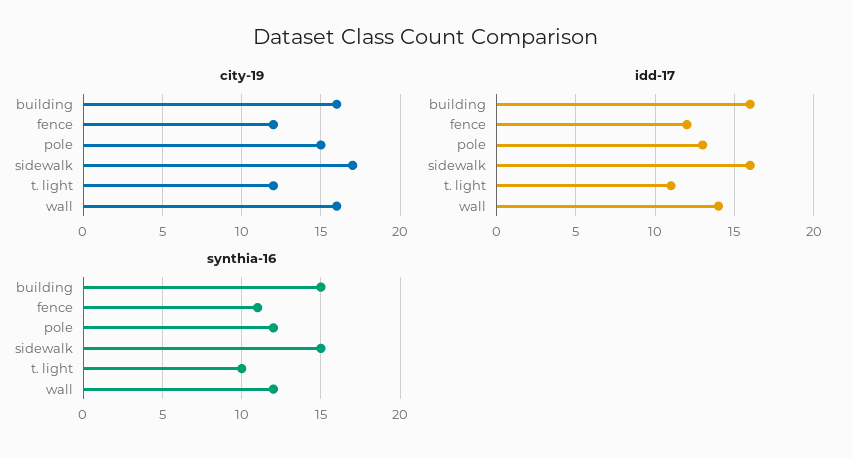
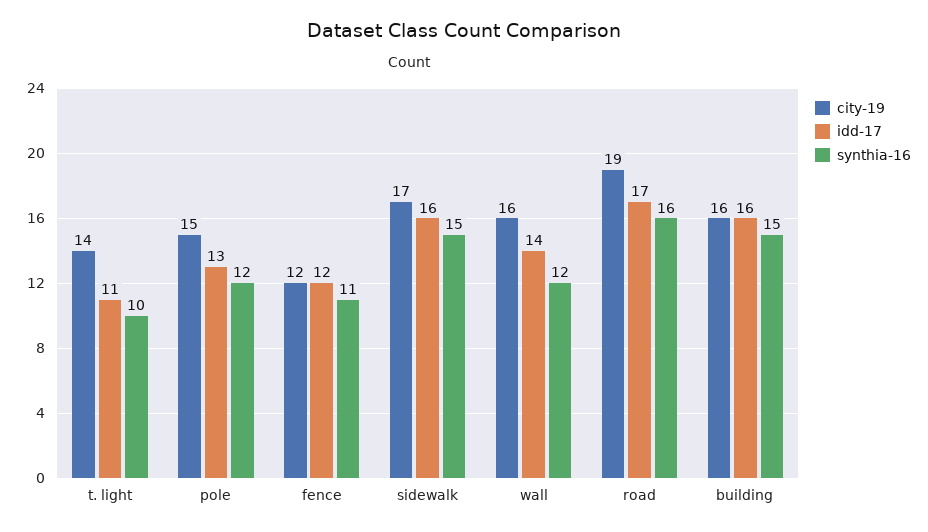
city-19, t. light: 12 -> 14
city-19, road: none -> 19
idd-17, road: none -> 17
synthia-16, road: none -> 16

